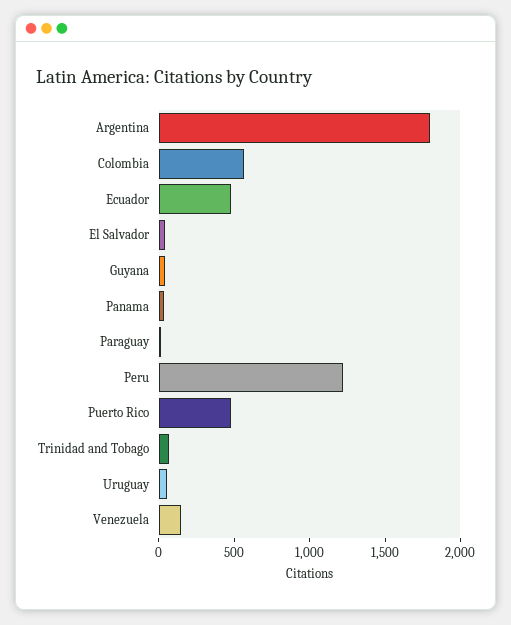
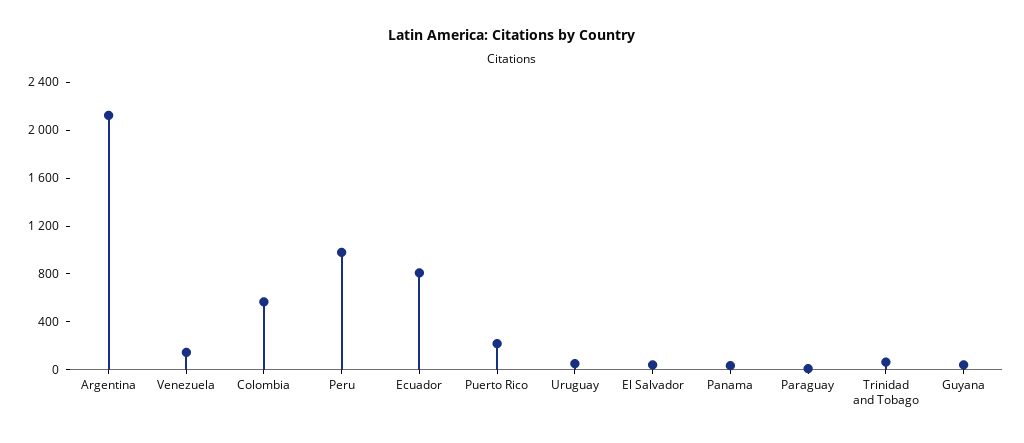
Argentina: 1800 -> 2100
Ecuador: 500 -> 800
Peru: 1200 -> 1000
Puerto Rico: 500 -> 200

